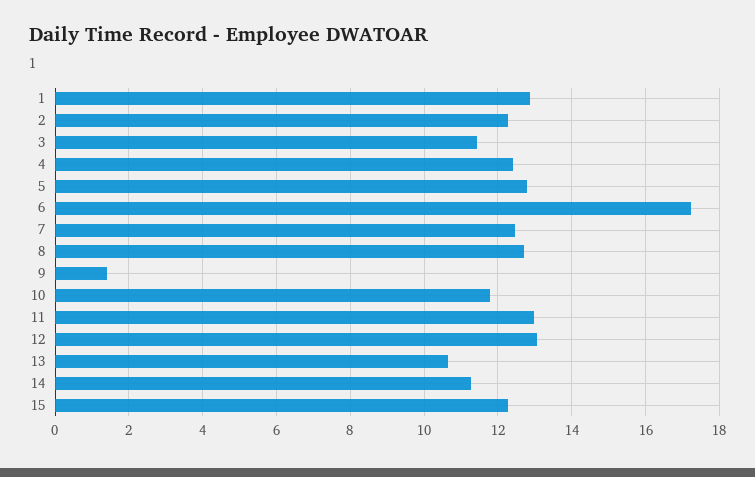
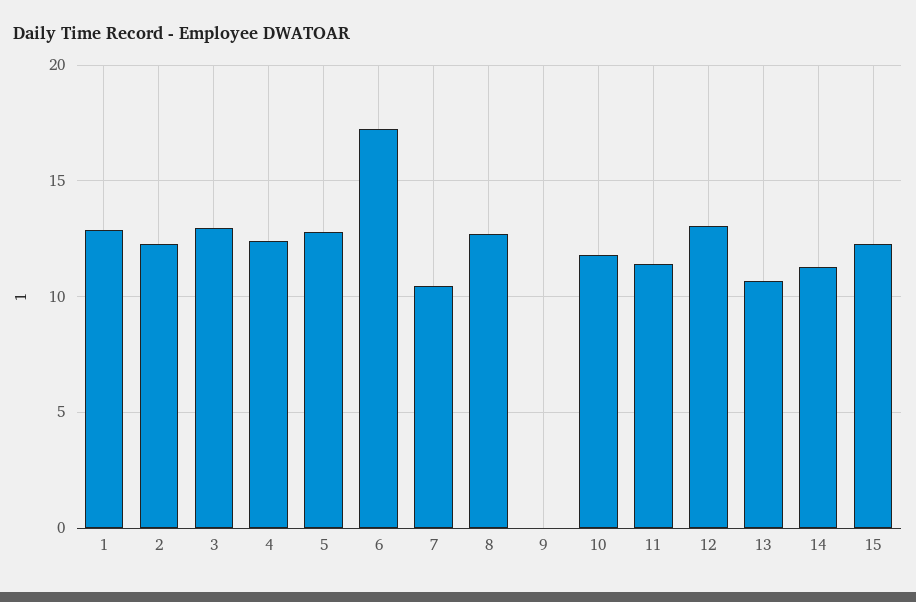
3: 11.4 -> 13
7: 12.4 -> 10.5
9: 1.4 -> 0
11: 13 -> 11.5

